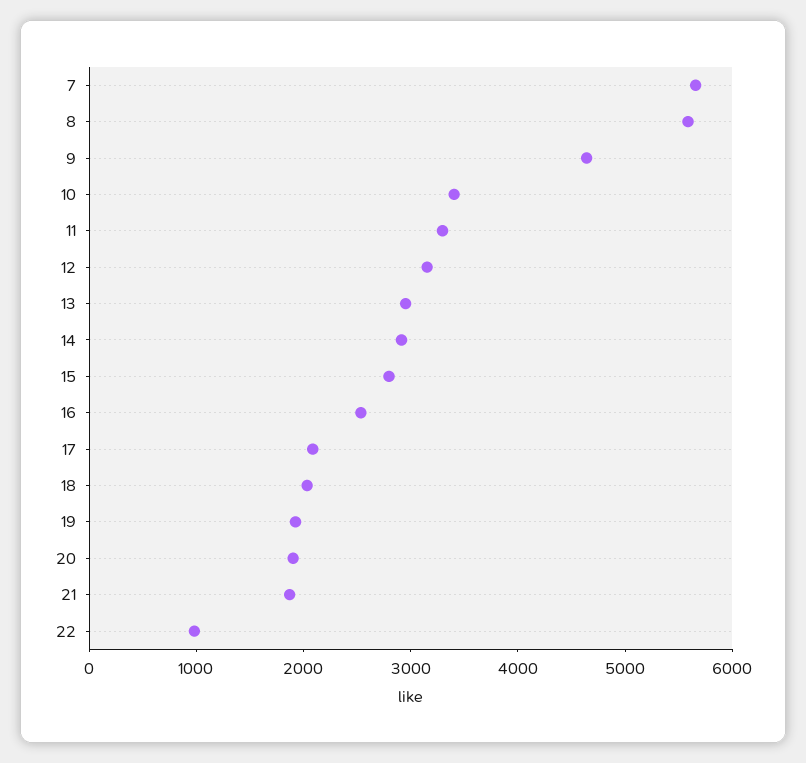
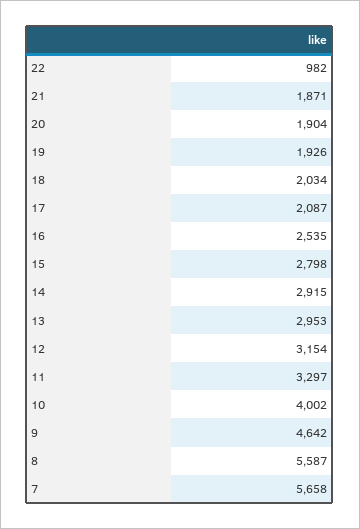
10: 3400 -> 4002

